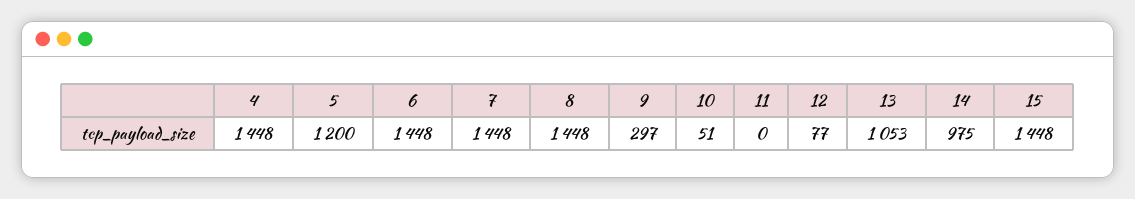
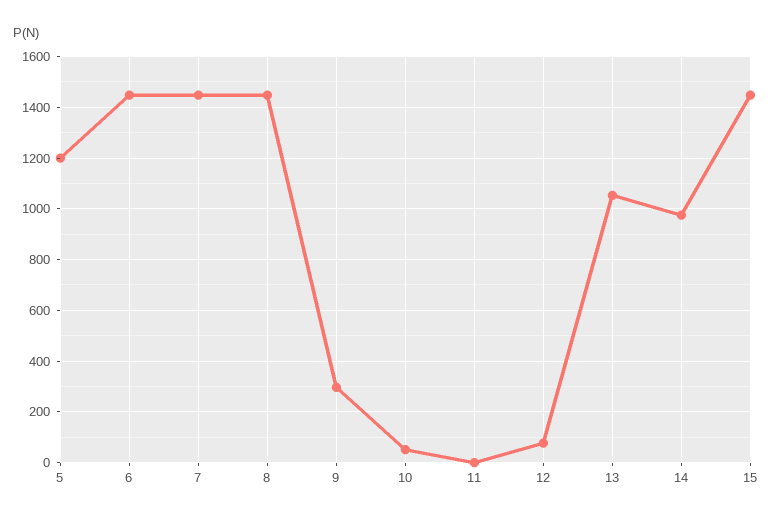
4: 1448 -> none

